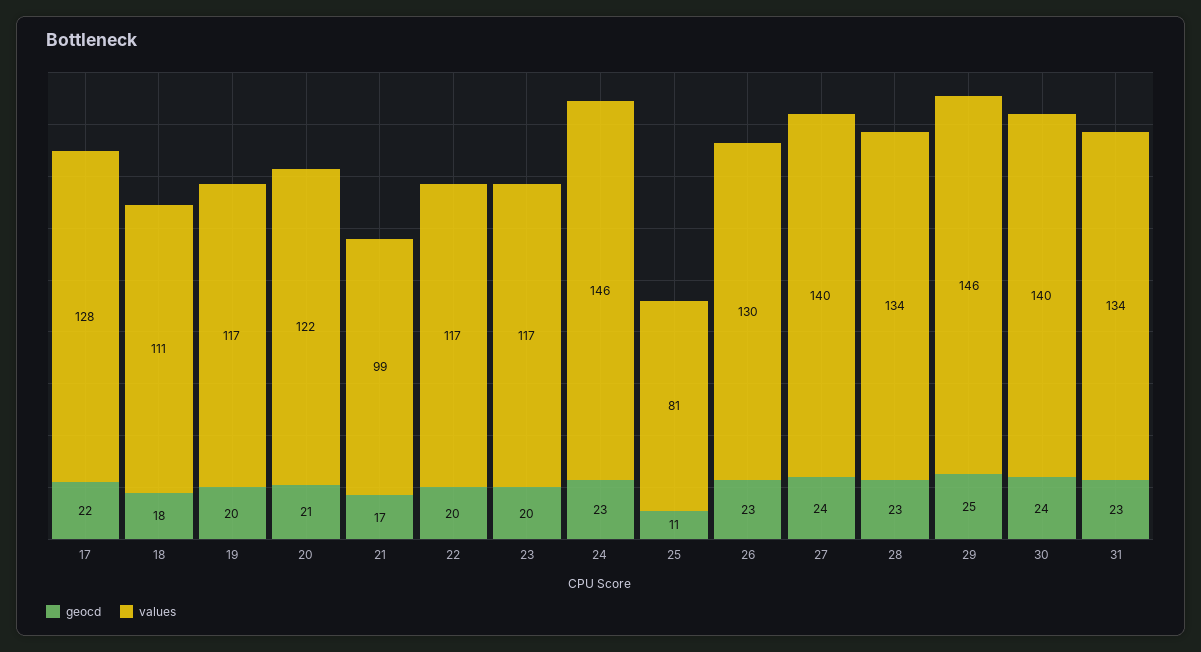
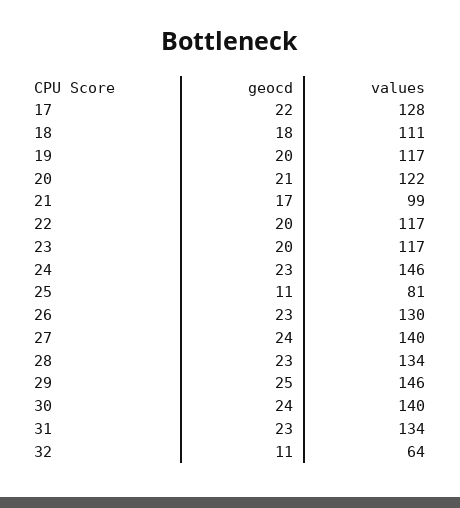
geocd, 32: none -> 11
values, 32: none -> 64

